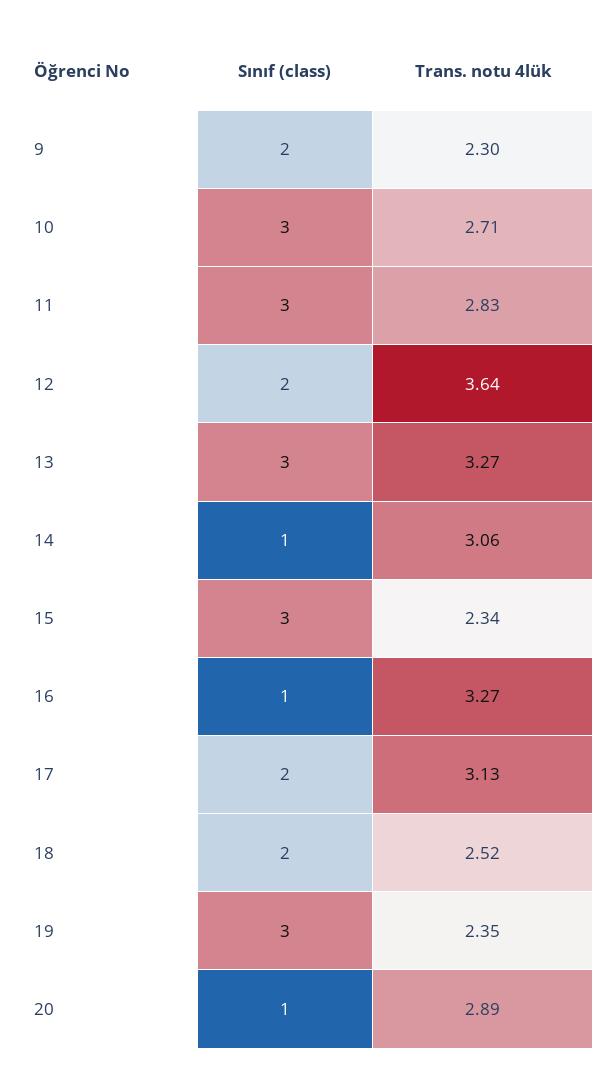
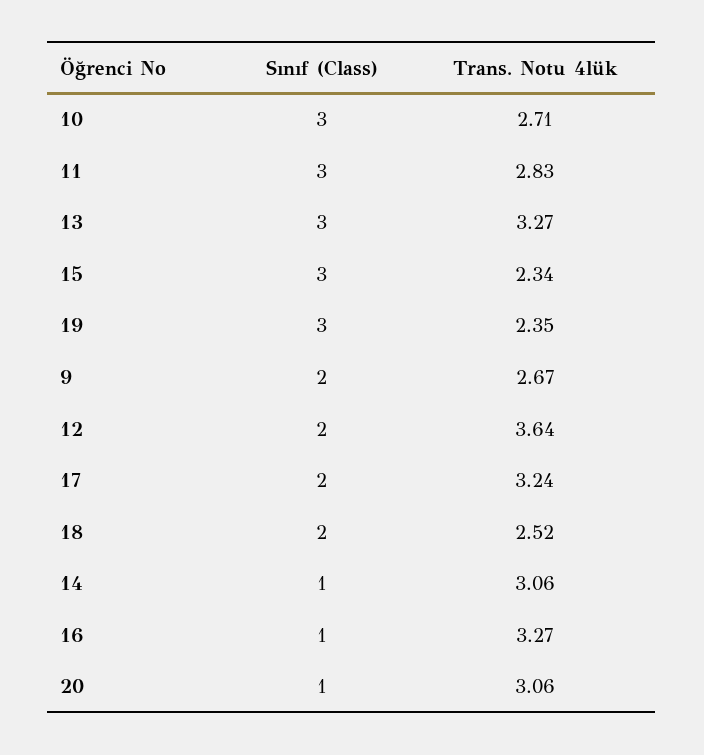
Trans. notu 4lük, 9: 2.3 -> 2.67
Trans. notu 4lük, 17: 3.13 -> 3.24
Trans. notu 4lük, 20: 2.89 -> 3.06

